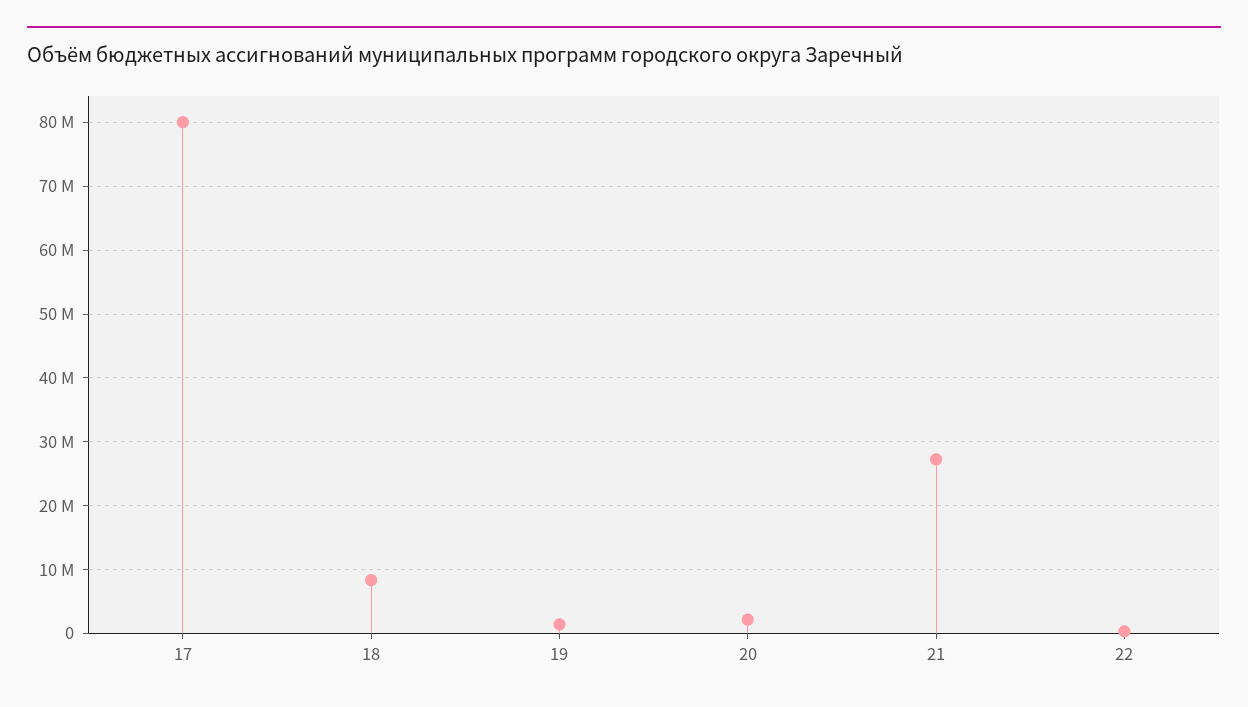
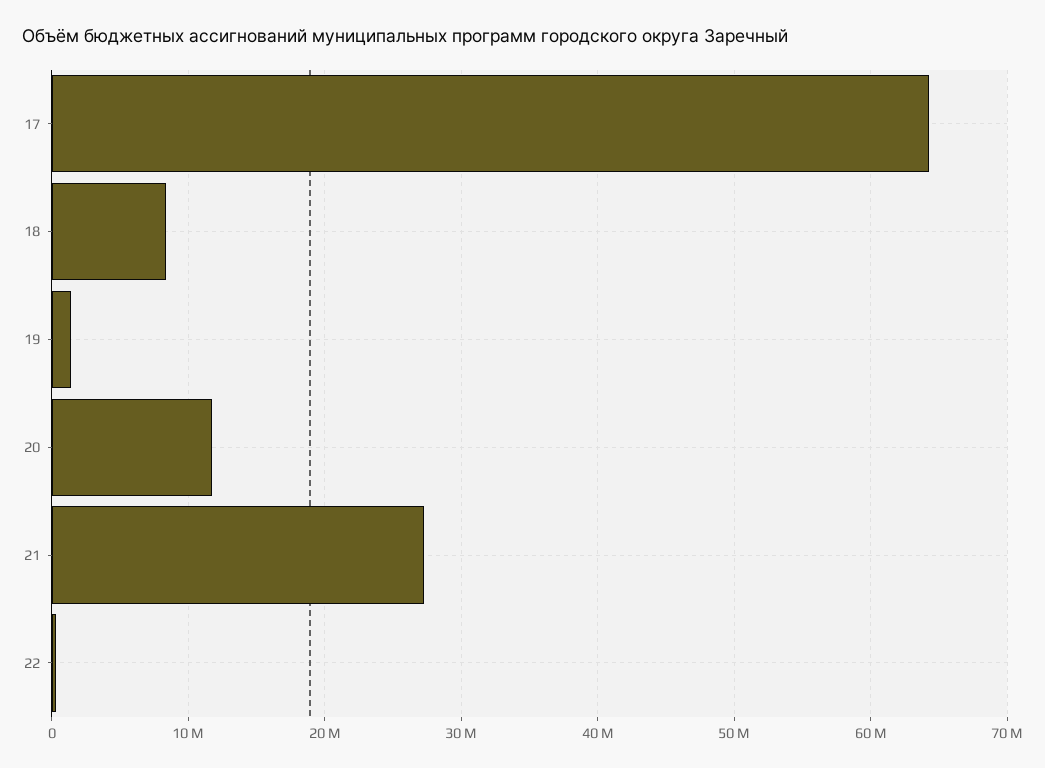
17: 80000000 -> 64000000
20: 2000000 -> 12000000

